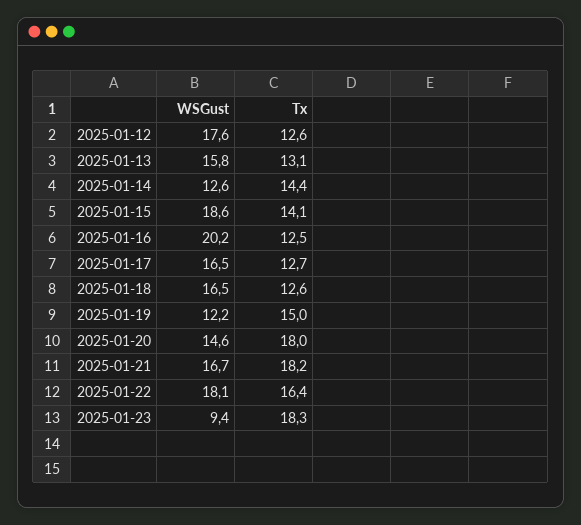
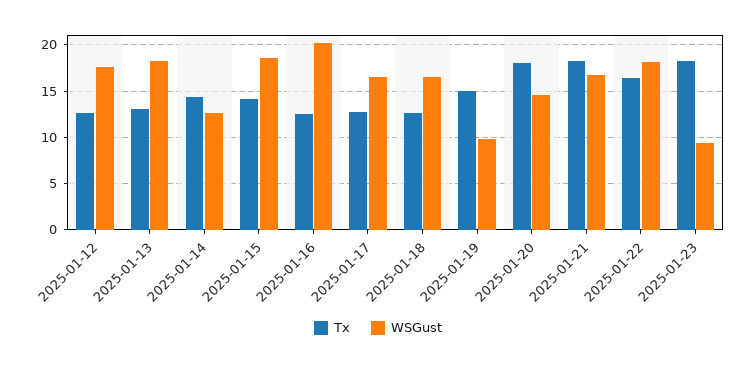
WSGust, 2025-01-13: 15.8 -> 18
WSGust, 2025-01-19: 12.2 -> 10

